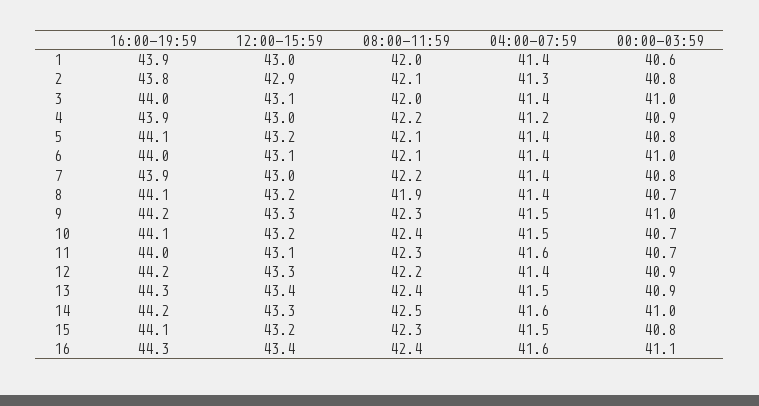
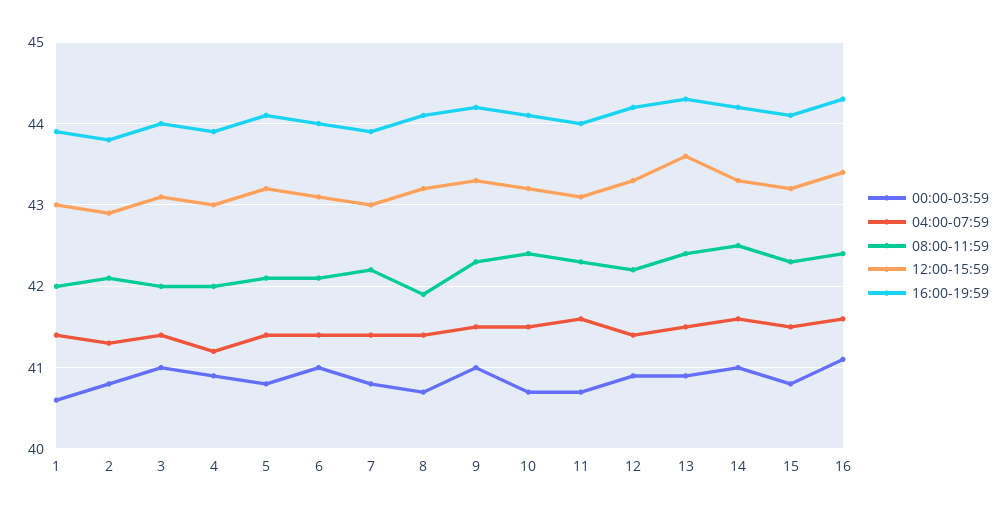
08:00-11:59, 4: 42.2 -> 42
12:00-15:59, 13: 43.4 -> 43.6

